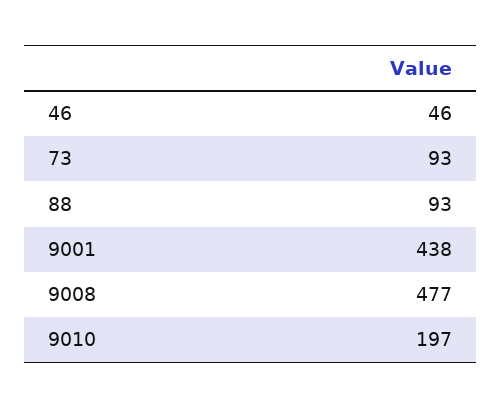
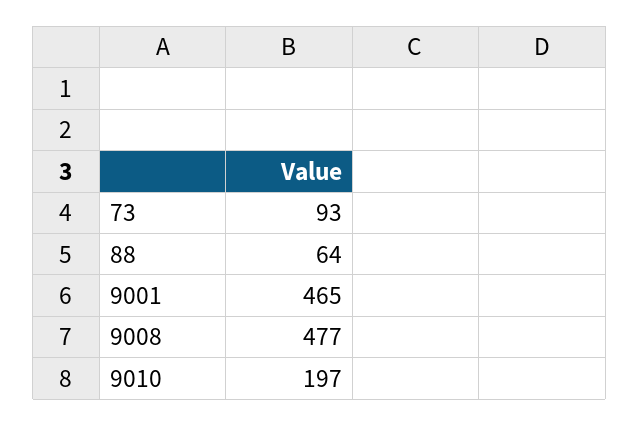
46: 46 -> none
88: 93 -> 64
9001: 438 -> 465

